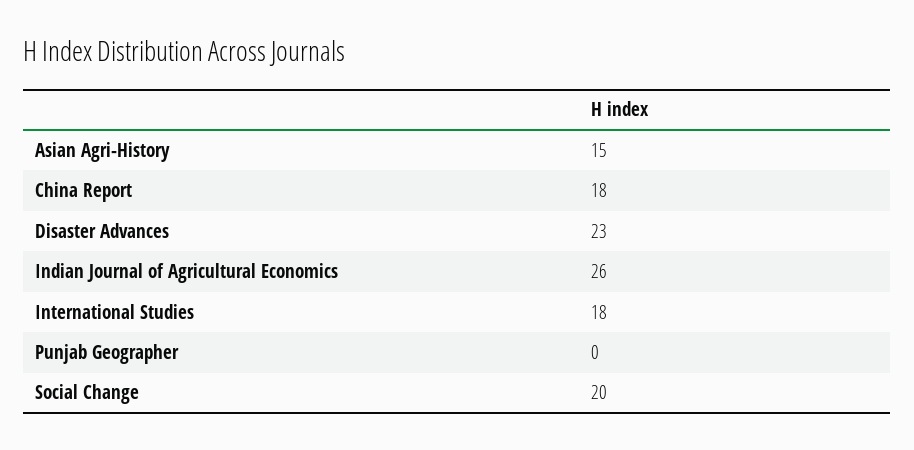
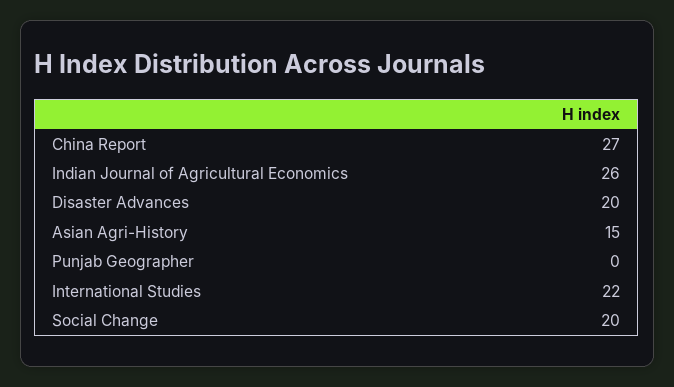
China Report: 18 -> 27
Disaster Advances: 23 -> 20
International Studies: 18 -> 22

